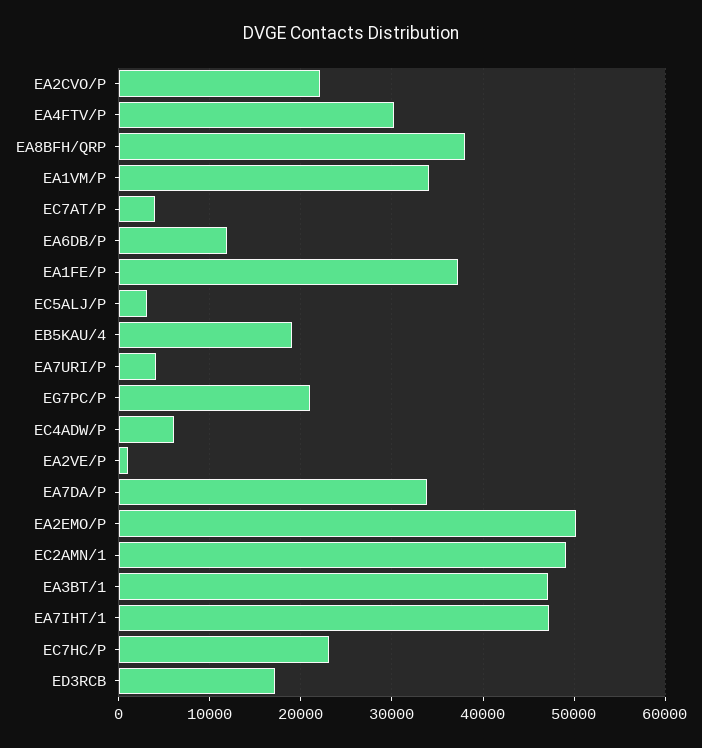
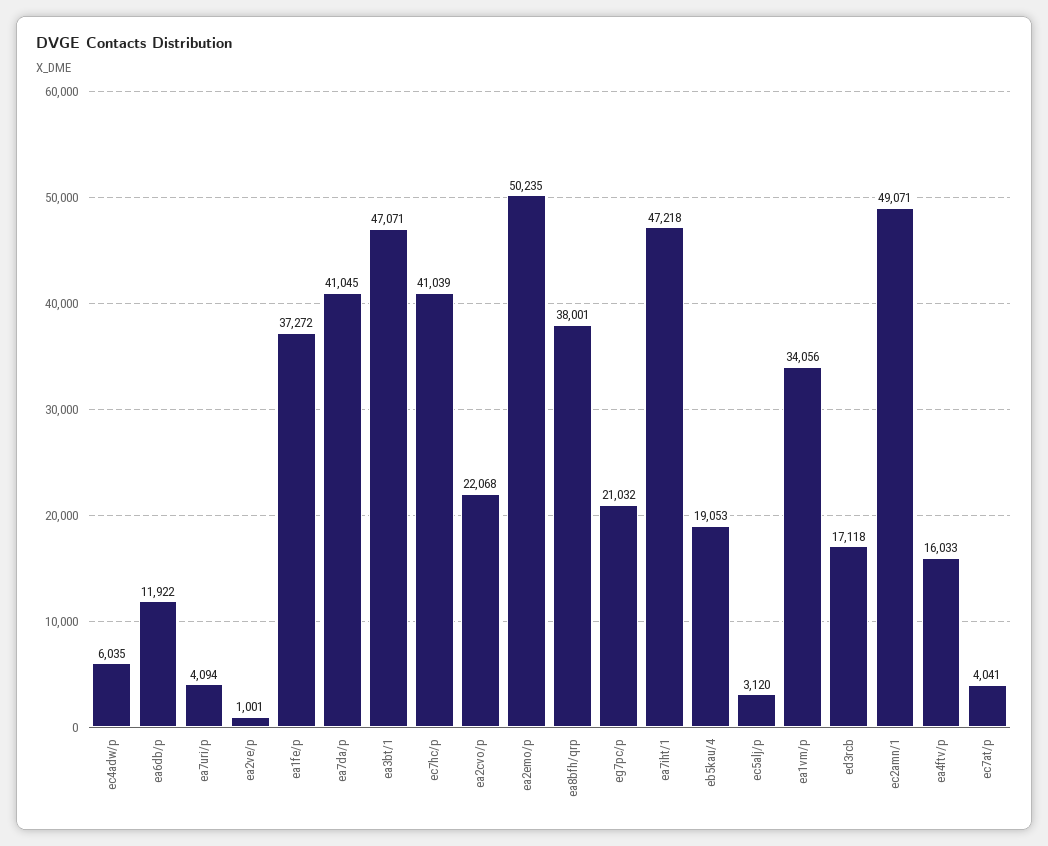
EA4FTV/P: 30000 -> 16033
EA7DA/P: 34000 -> 41045
EC7HC/P: 23000 -> 41039

